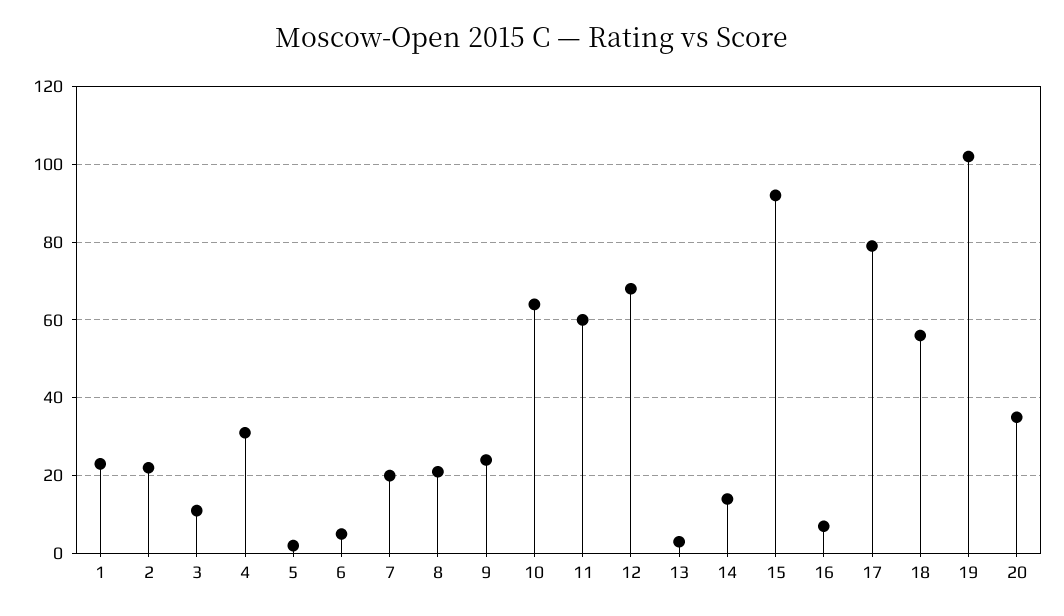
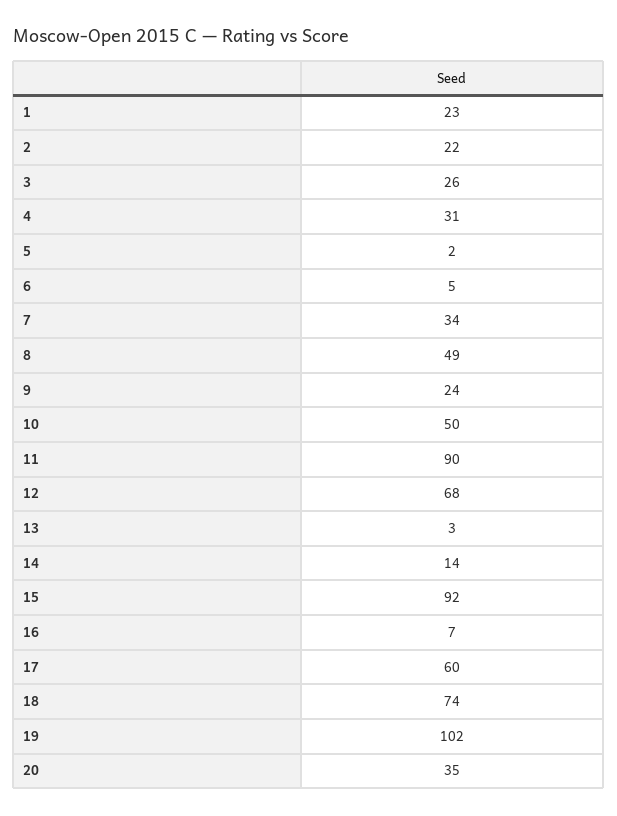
3: 10 -> 26
7: 20 -> 34
8: 20 -> 49
10: 65 -> 50
11: 60 -> 90
17: 80 -> 60
18: 55 -> 74

